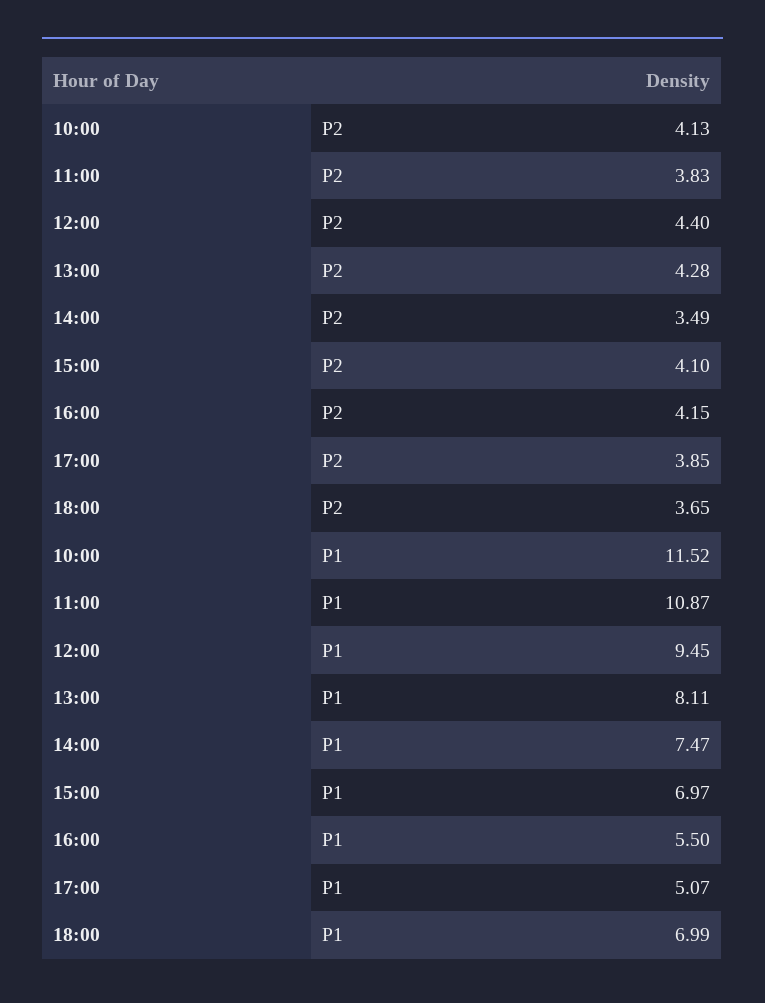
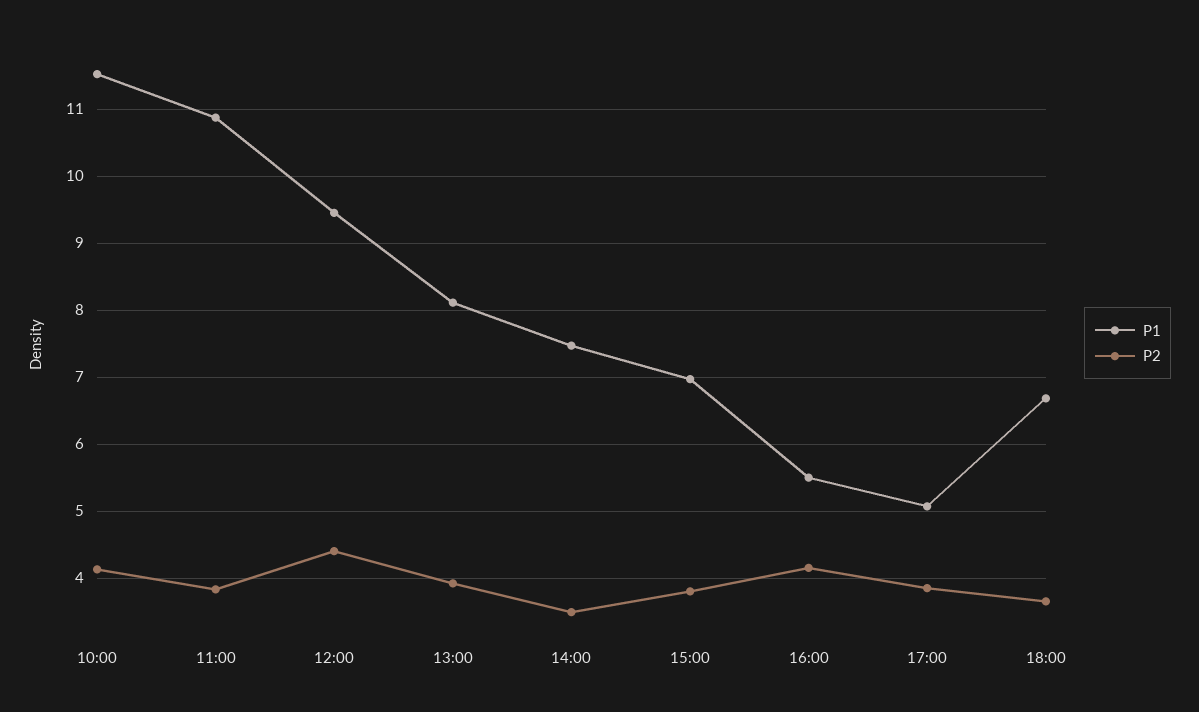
P2, 13:00: 4.28 -> 3.9
P2, 15:00: 4.1 -> 3.8
P1, 18:00: 6.99 -> 6.7

